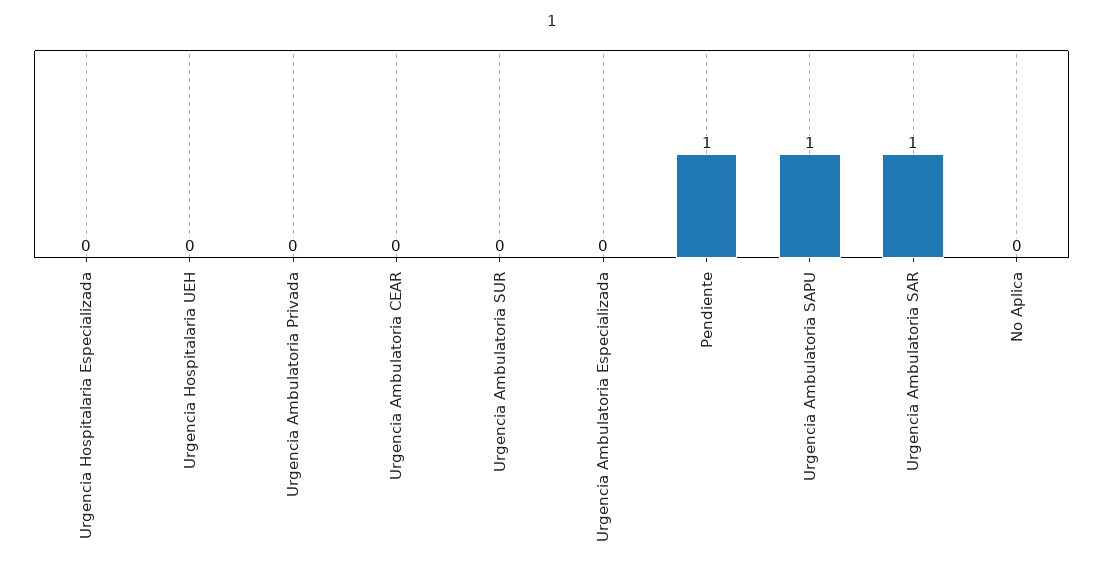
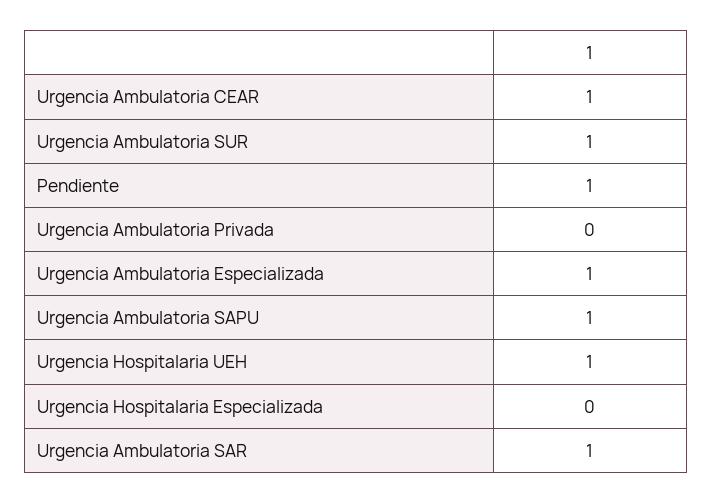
Urgencia Hospitalaria UEH: 0 -> 1
Urgencia Ambulatoria CEAR: 0 -> 1
Urgencia Ambulatoria SUR: 0 -> 1
Urgencia Ambulatoria Especializada: 0 -> 1
No Aplica: 0 -> none

